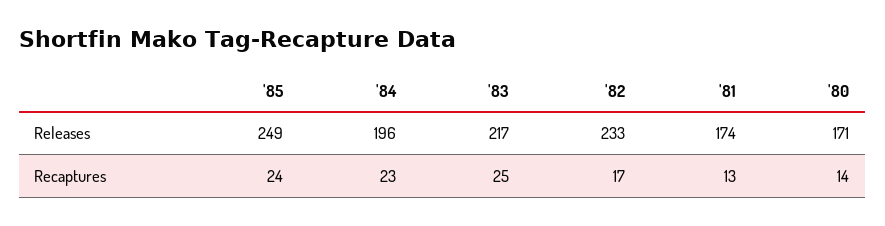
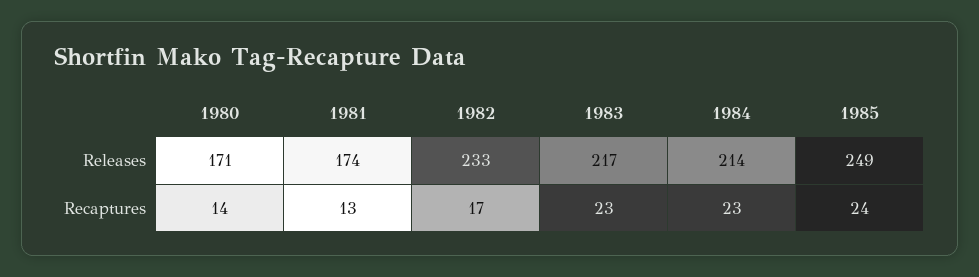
'84, Releases: 196 -> 214
'83, Recaptures: 25 -> 23

